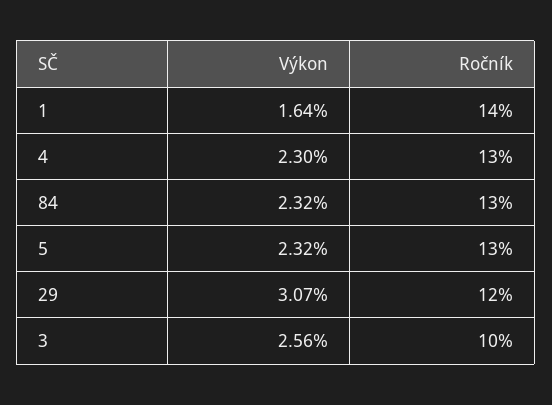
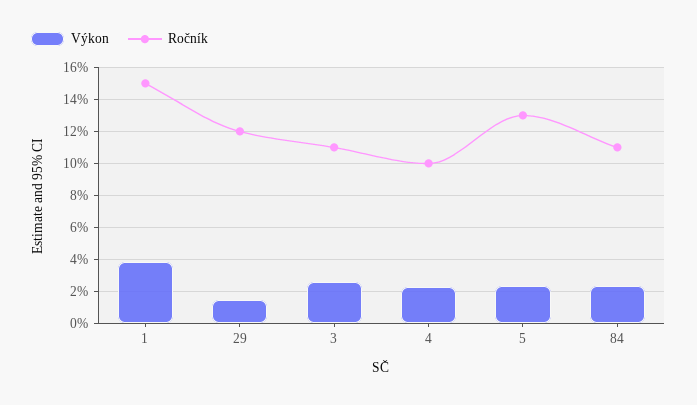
Výkon, 1: 1.64 -> 4
Ročník, 1: 14 -> 15
Ročník, 4: 13 -> 10
Ročník, 84: 13 -> 11
Výkon, 29: 3.07 -> 1.5
Ročník, 3: 10 -> 11

